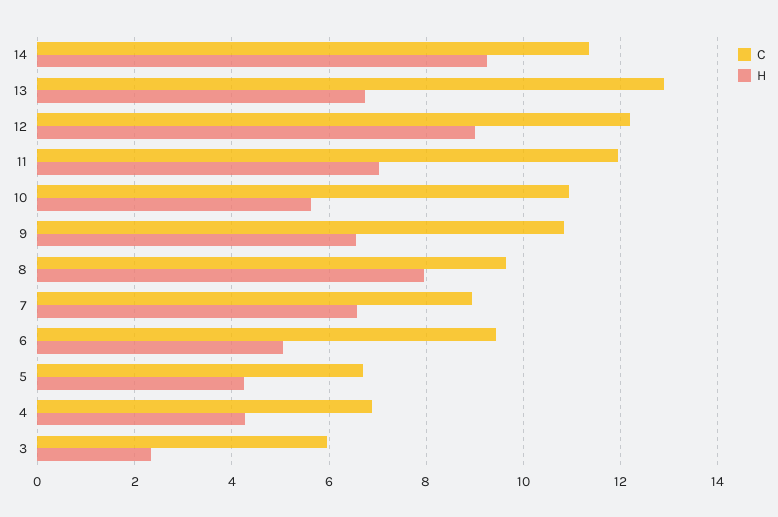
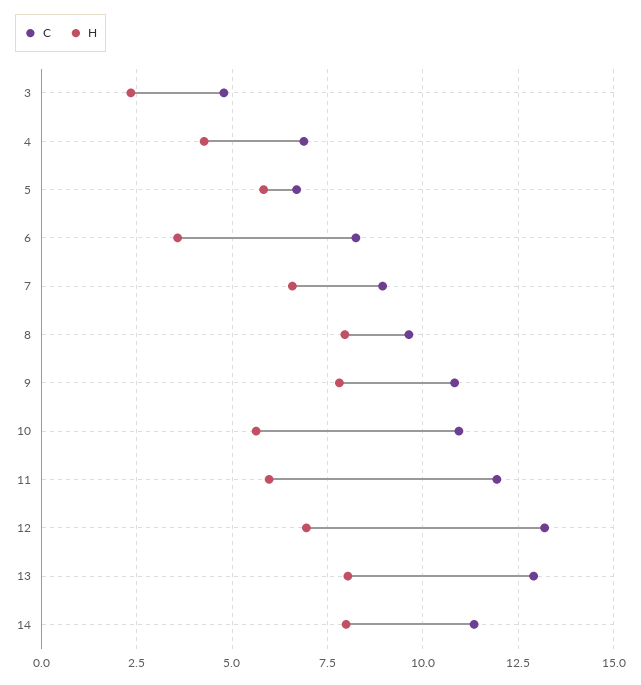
H, 14: 9.2 -> 8
H, 13: 6.8 -> 8
C, 12: 12.2 -> 13.25
H, 12: 9 -> 7
H, 11: 7 -> 6
H, 9: 6.6 -> 7.75
C, 6: 9.4 -> 8.25
H, 6: 5 -> 3.5
H, 5: 4.2 -> 5.75
C, 3: 6 -> 4.75

